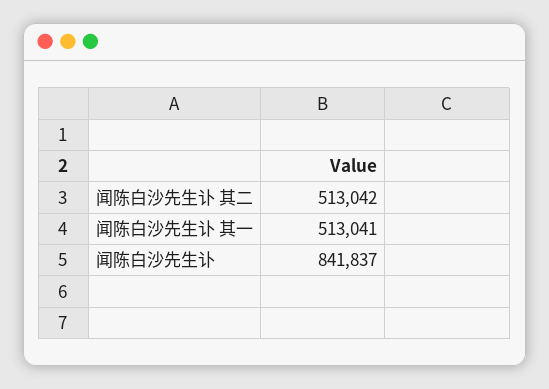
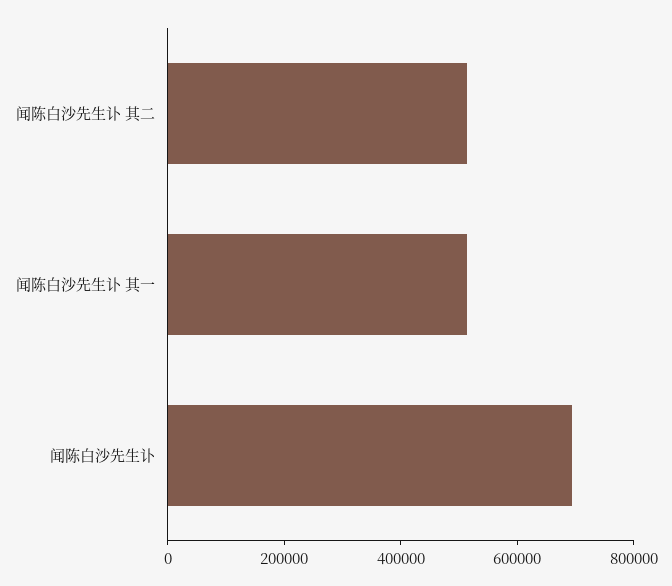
闻陈白沙先生讣: 841837 -> 700000

